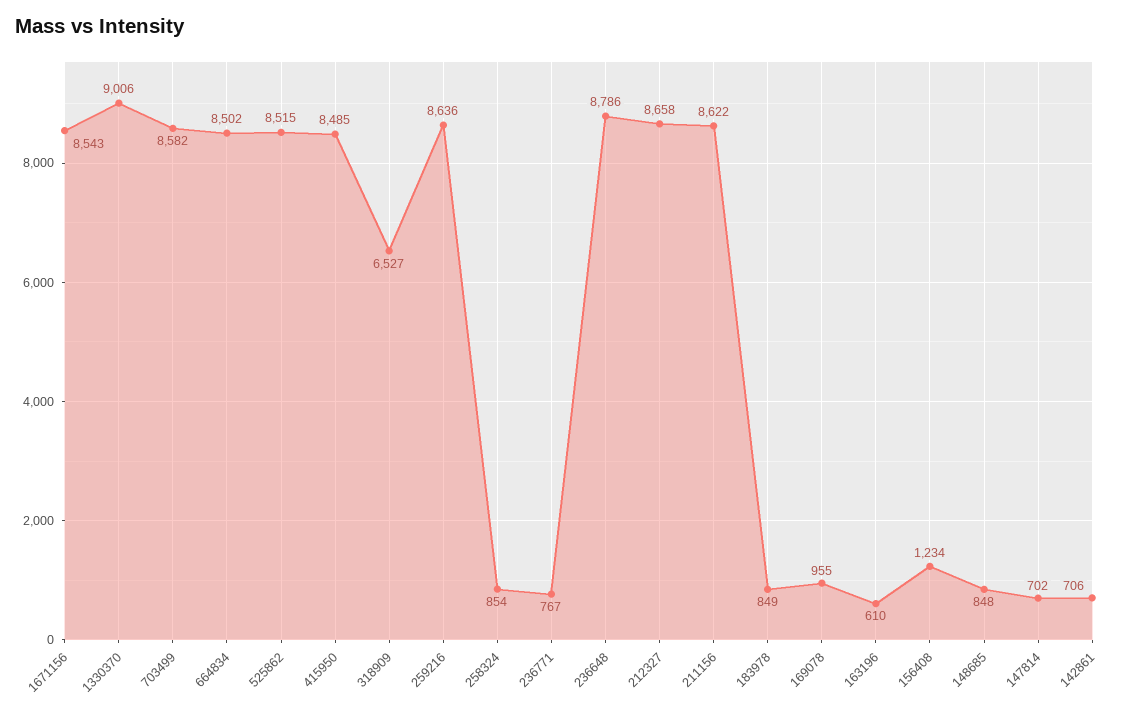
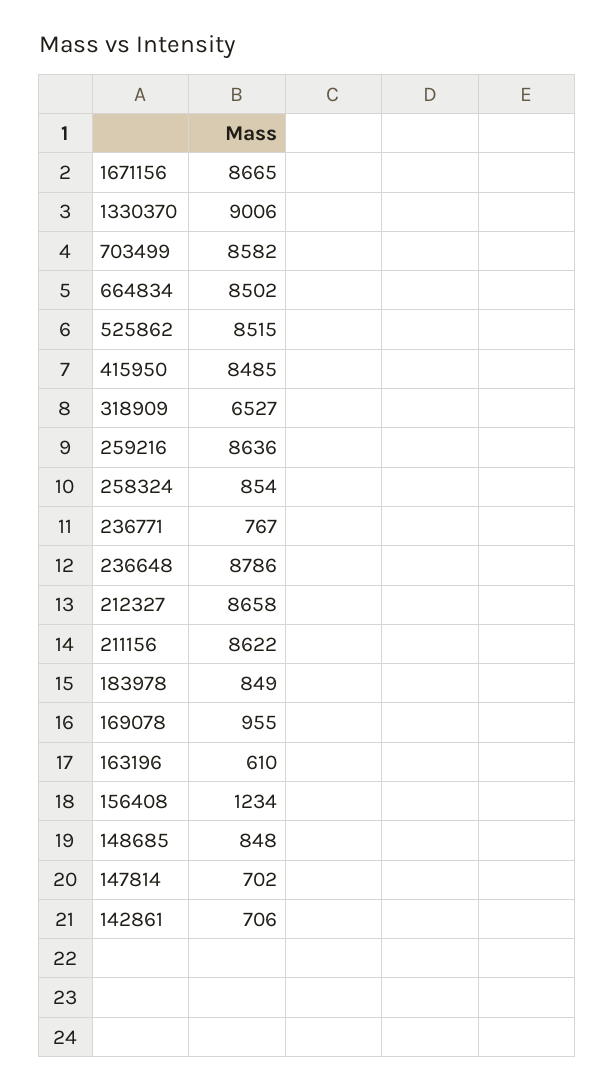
1671156: 8543 -> 8665

